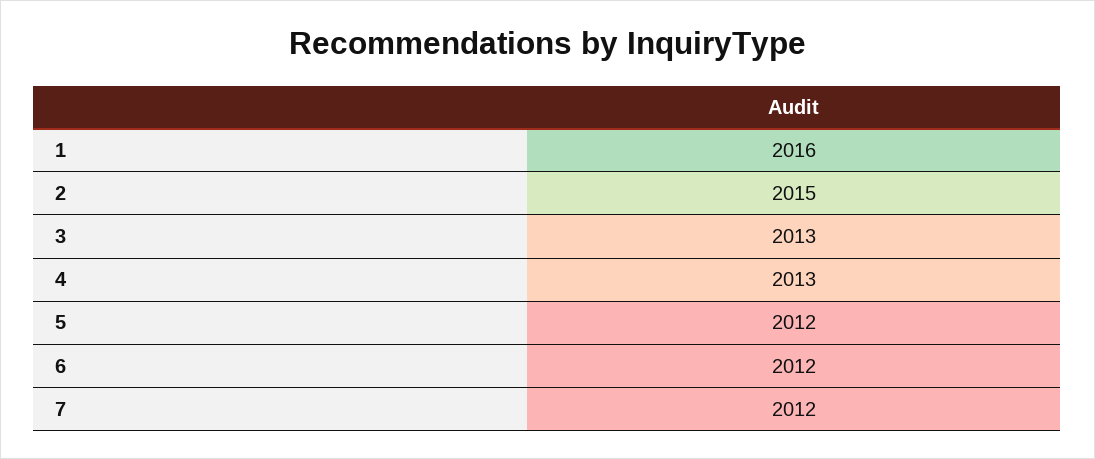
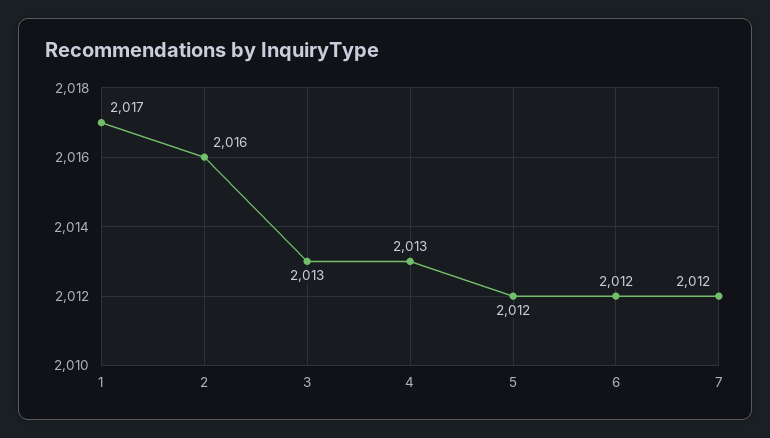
1: 2016 -> 2017
2: 2015 -> 2016

